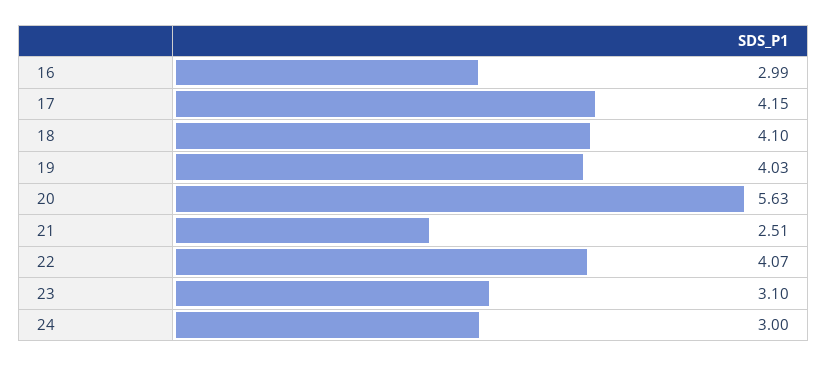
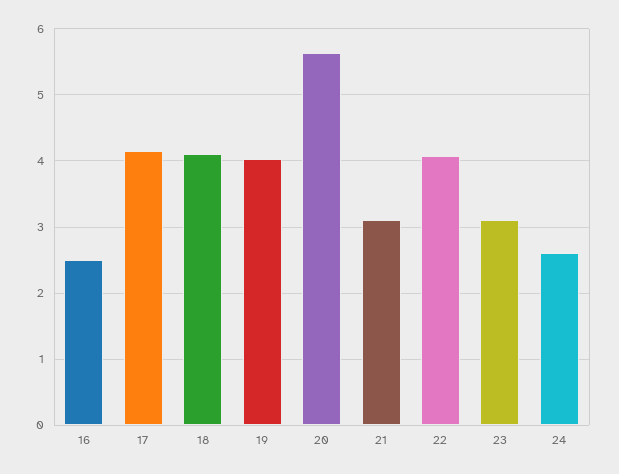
16: 2.99 -> 2.5
21: 2.51 -> 3.1
24: 3 -> 2.6

